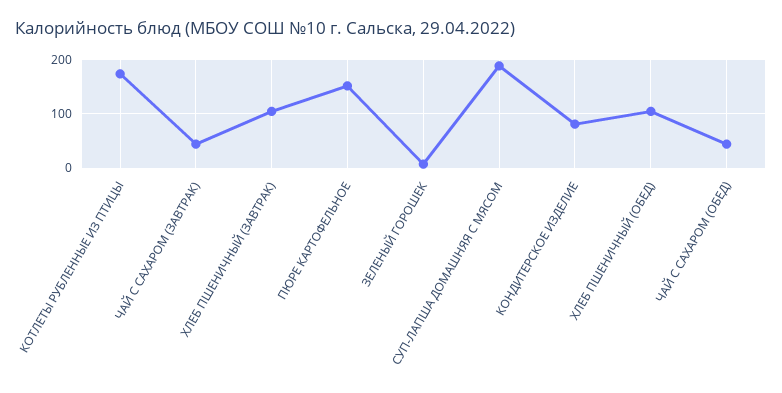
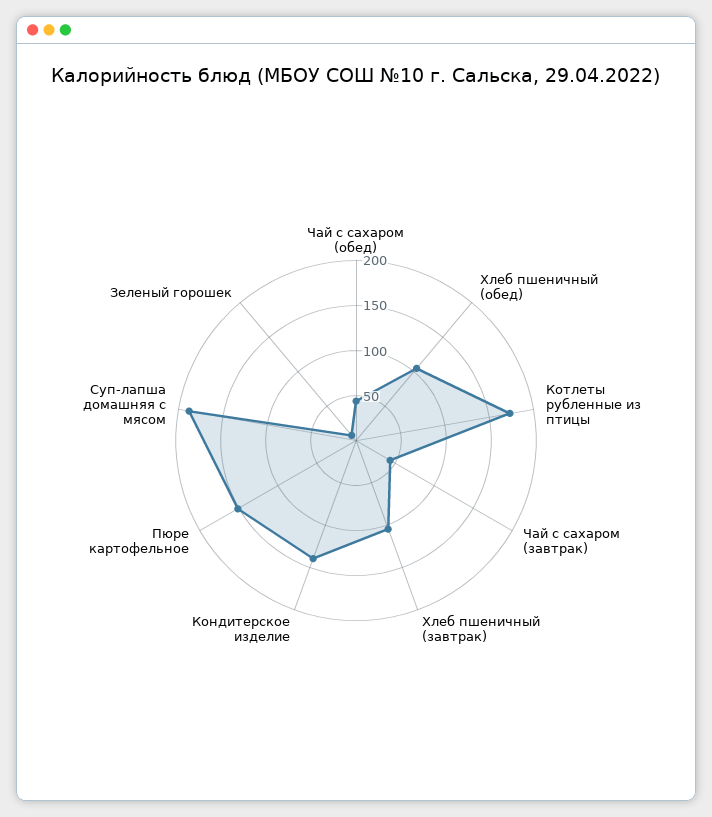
КОНДИТЕРСКОЕ ИЗДЕЛИЕ: 80 -> 140

